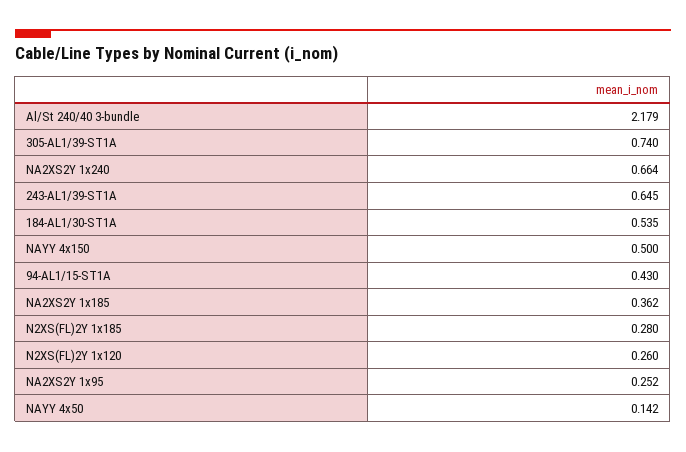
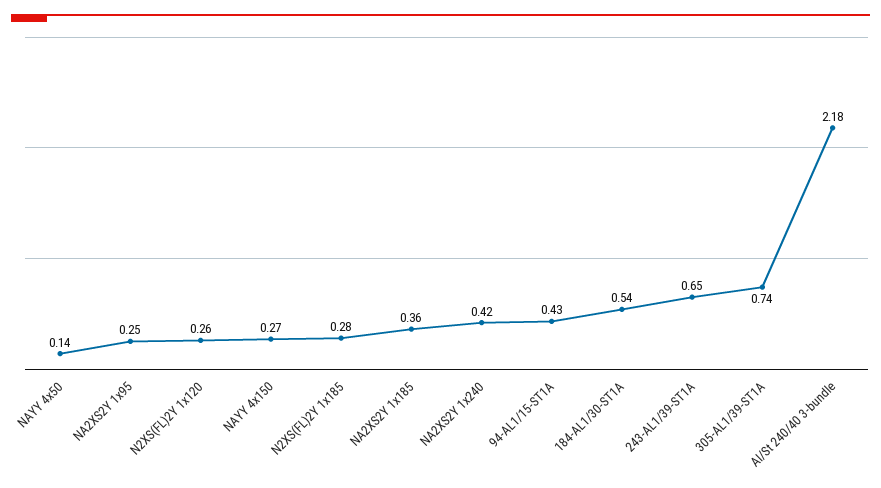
NA2XS2Y 1x240: 0.664 -> 0.42
NAYY 4x150: 0.5 -> 0.27

